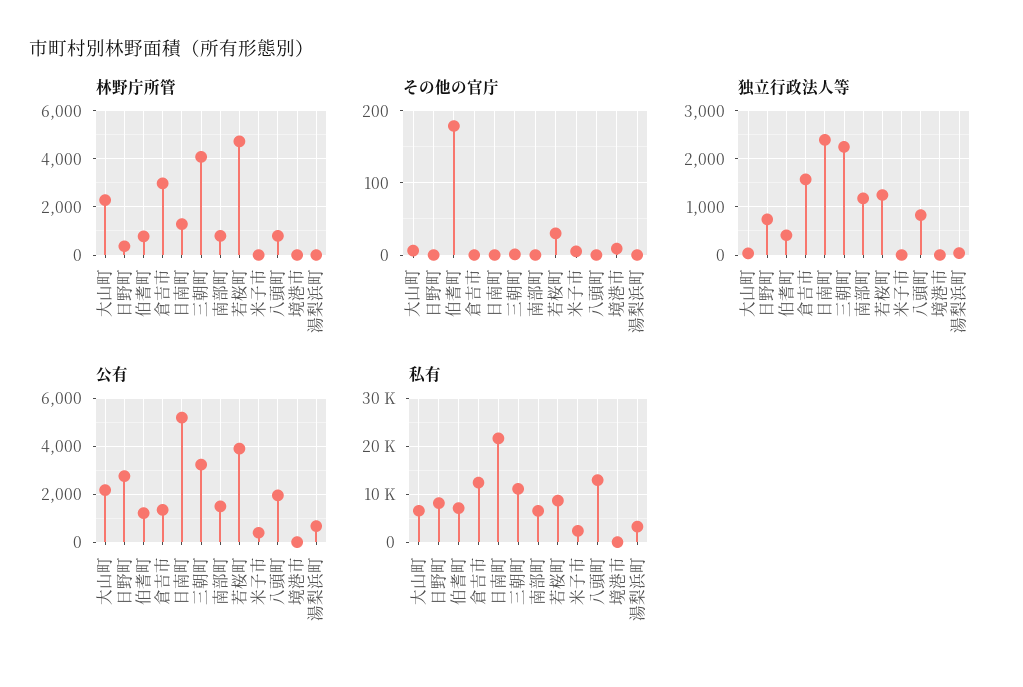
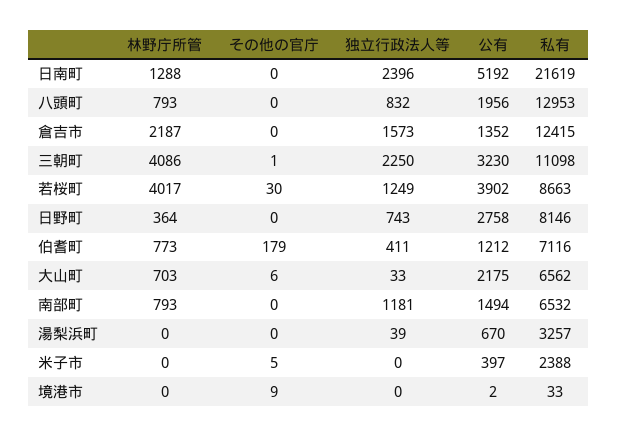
林野庁所管, 大山町: 2250 -> 703
林野庁所管, 倉吉市: 3000 -> 2187
林野庁所管, 若桜町: 4750 -> 4017

